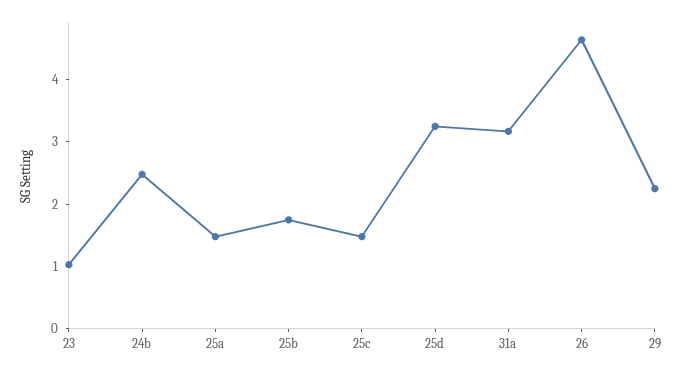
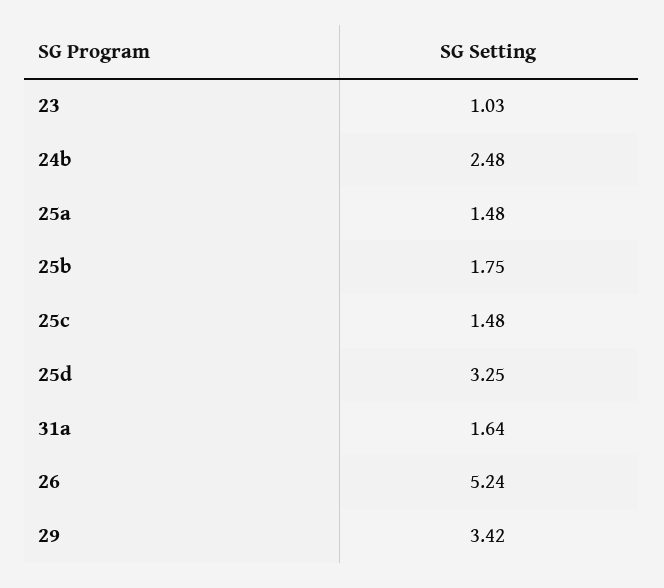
31a: 3.2 -> 1.64
26: 4.6 -> 5.24
29: 2.2 -> 3.42

